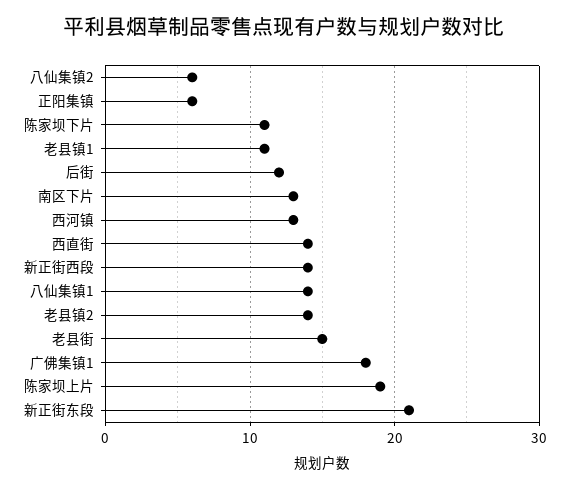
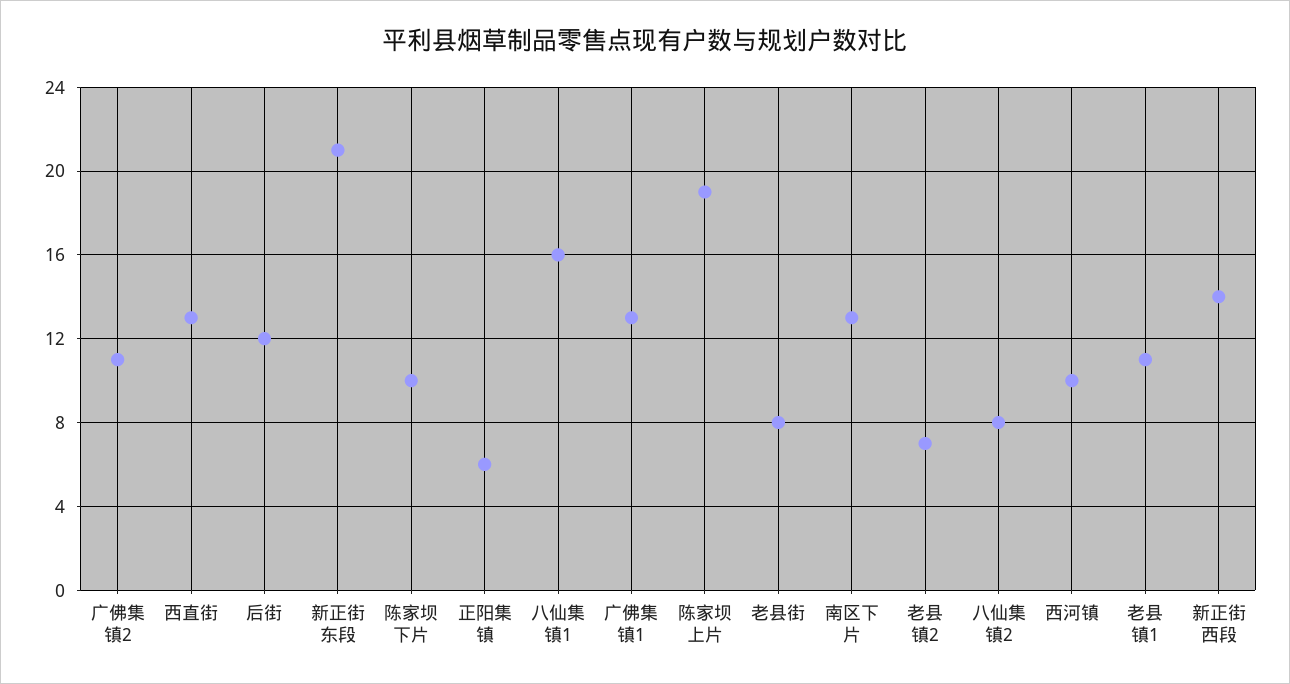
八仙集镇2: 6 -> 8
陈家坝下片: 11 -> 10
西河镇: 13 -> 10
西直街: 14 -> 13
八仙集镇1: 14 -> 16
老县镇2: 14 -> 7
老县街: 15 -> 8
广佛集镇1: 18 -> 13
广佛集镇2: none -> 11

